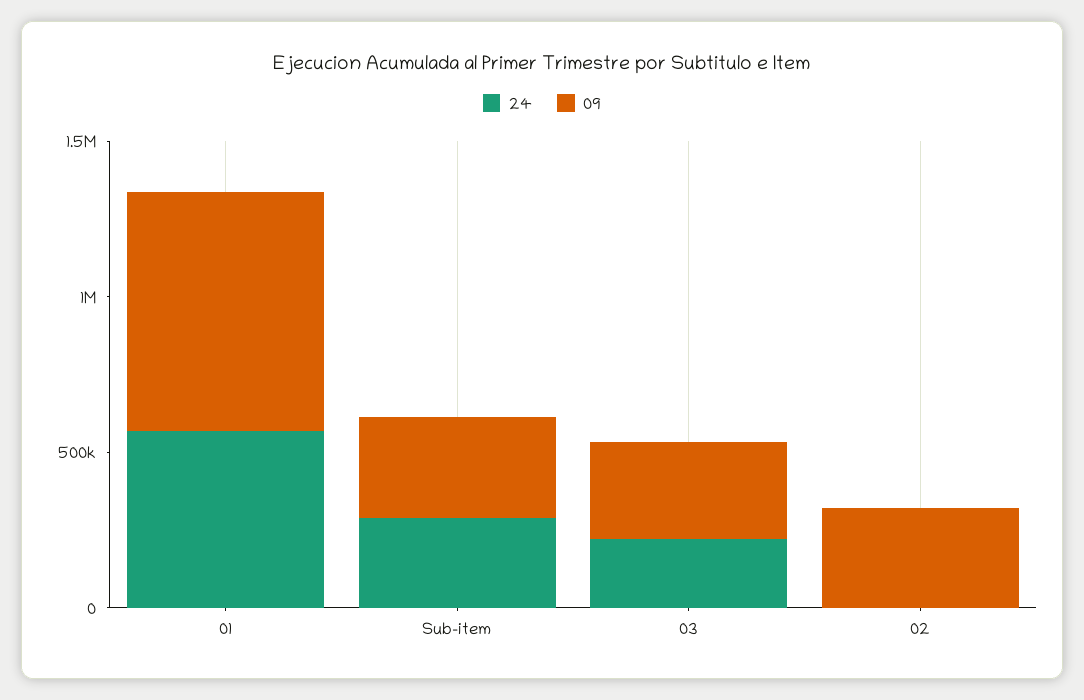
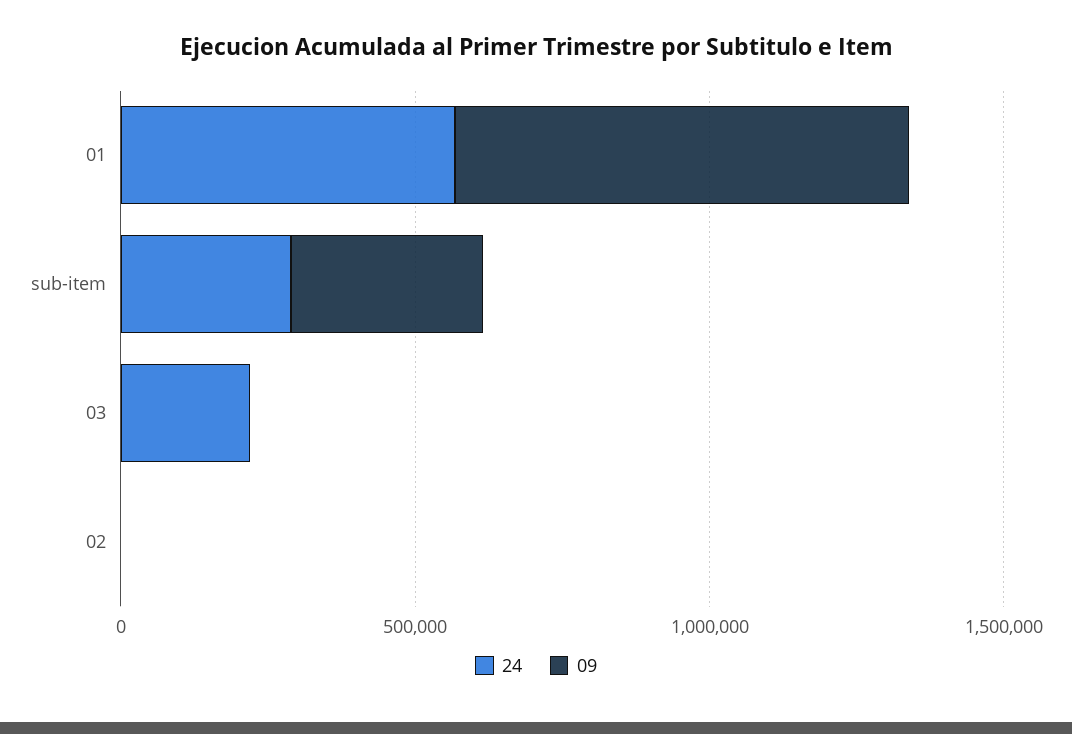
09, 03: 300000 -> 0
09, 02: 300000 -> 0

